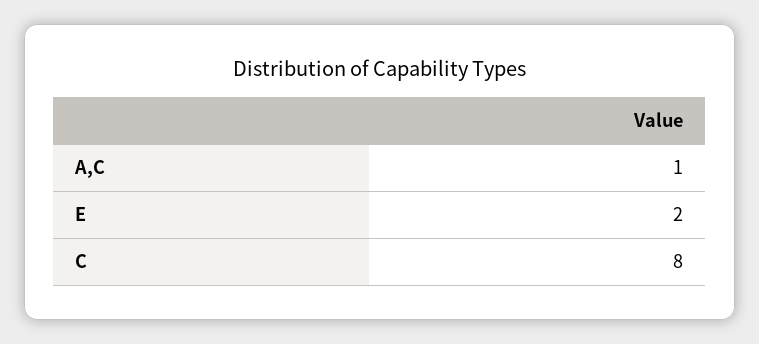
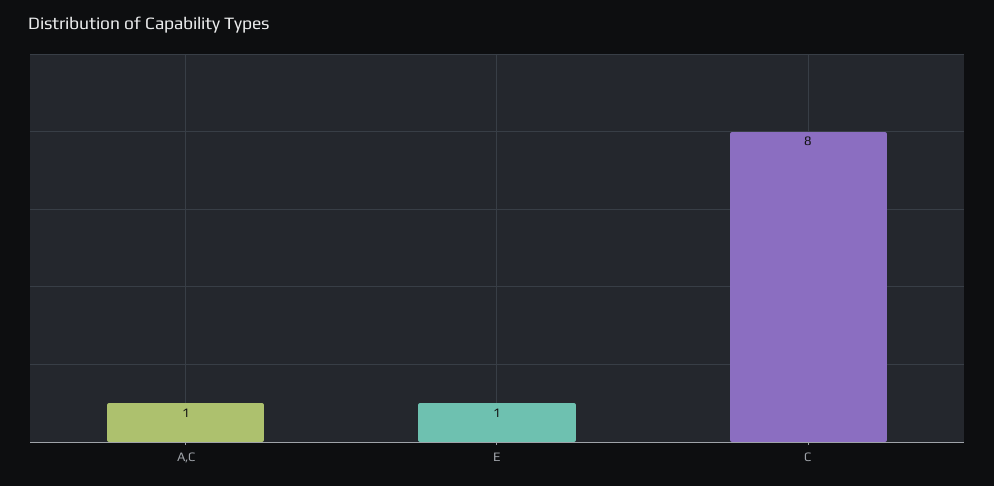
E: 2 -> 1

